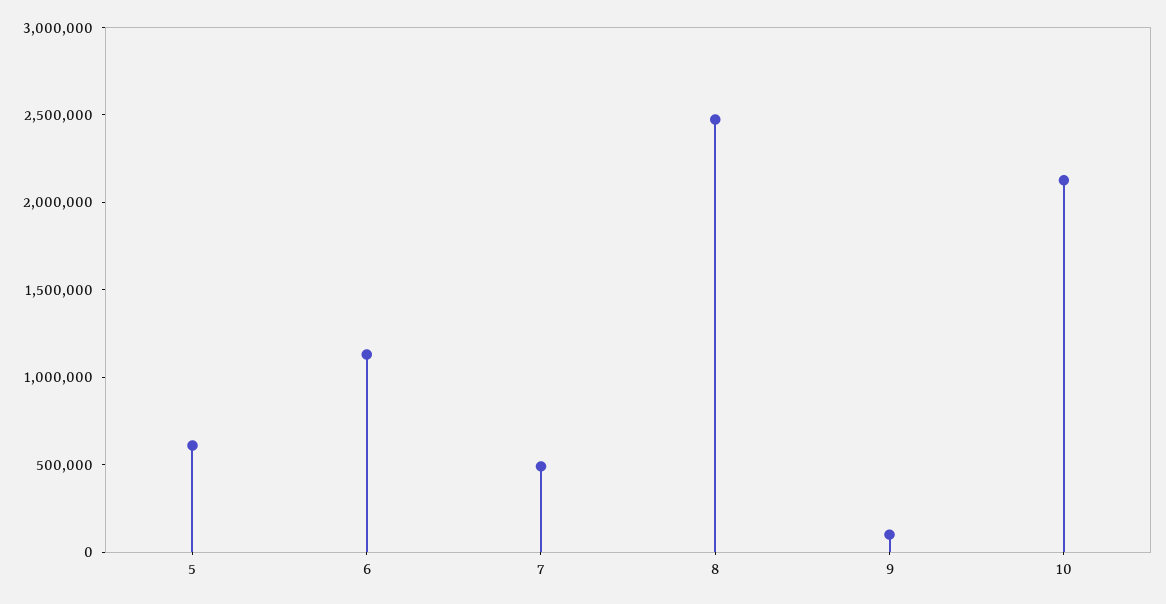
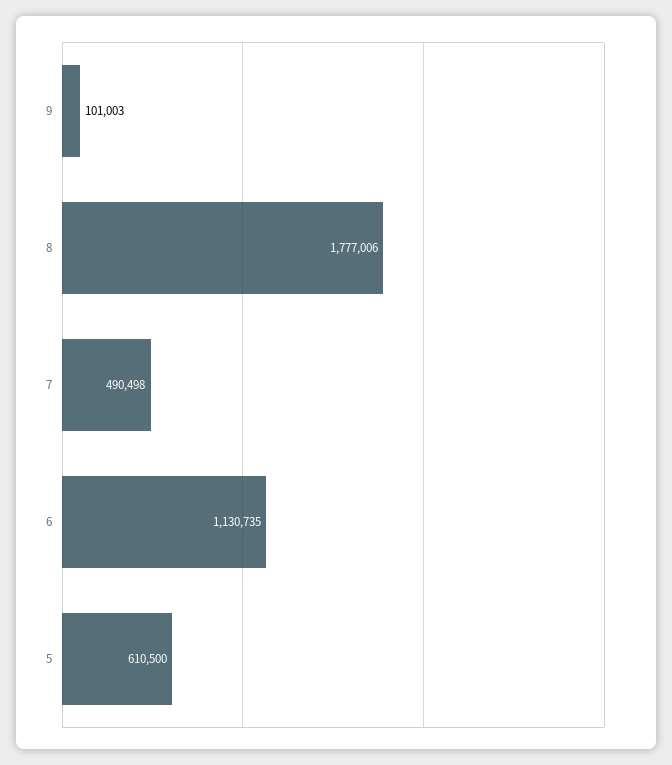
8: 2500000 -> 1777006
10: 2100000 -> none

